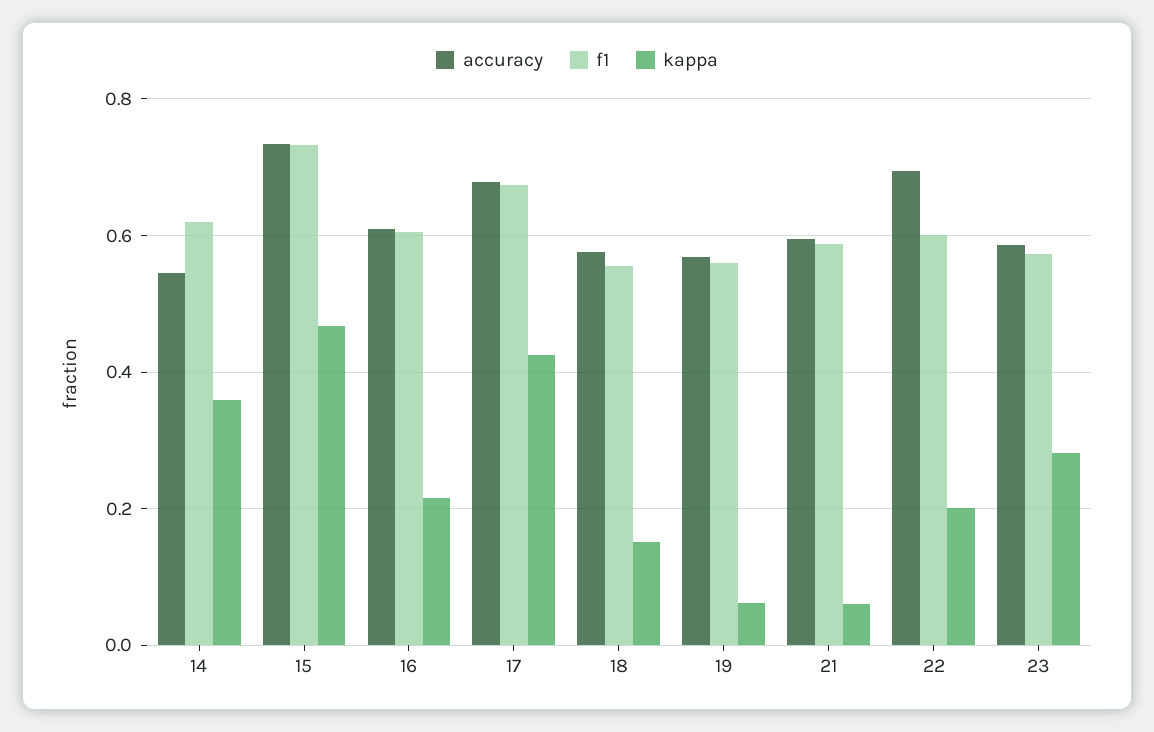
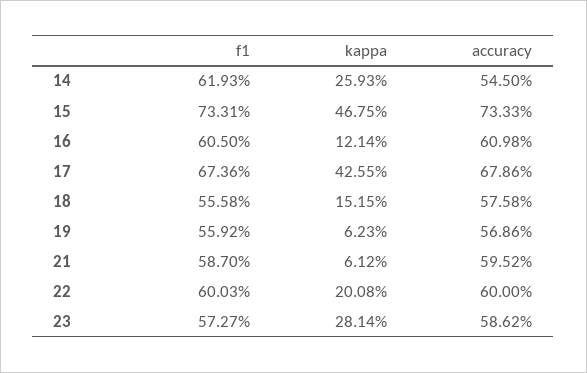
kappa, 14: 0.36 -> 0.2593
kappa, 16: 0.22 -> 0.1214
accuracy, 22: 0.7 -> 0.6

